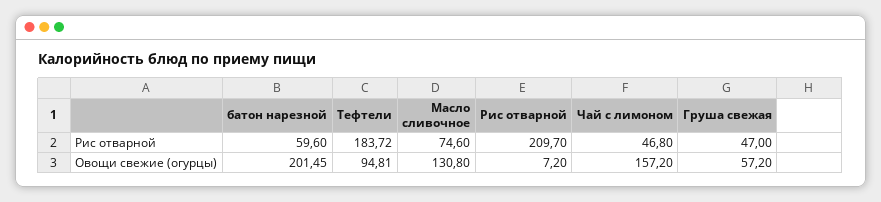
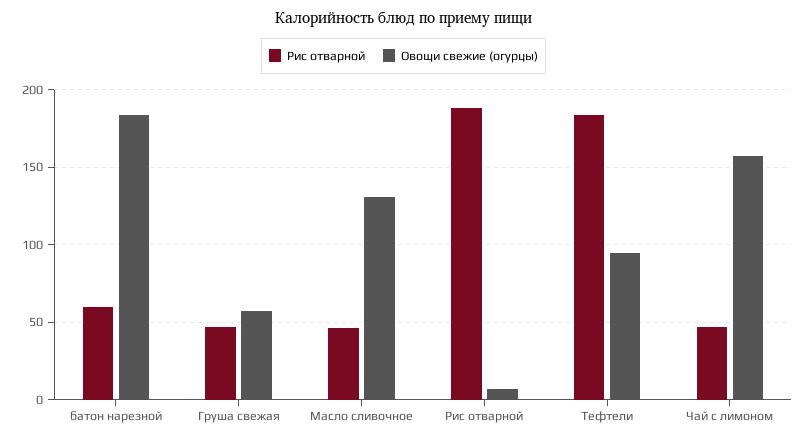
Рис отварной, Масло сливочное: 74.6 -> 45
Рис отварной, Рис отварной: 209.7 -> 190
Овощи свежие (огурцы), батон нарезной: 201.45 -> 185

